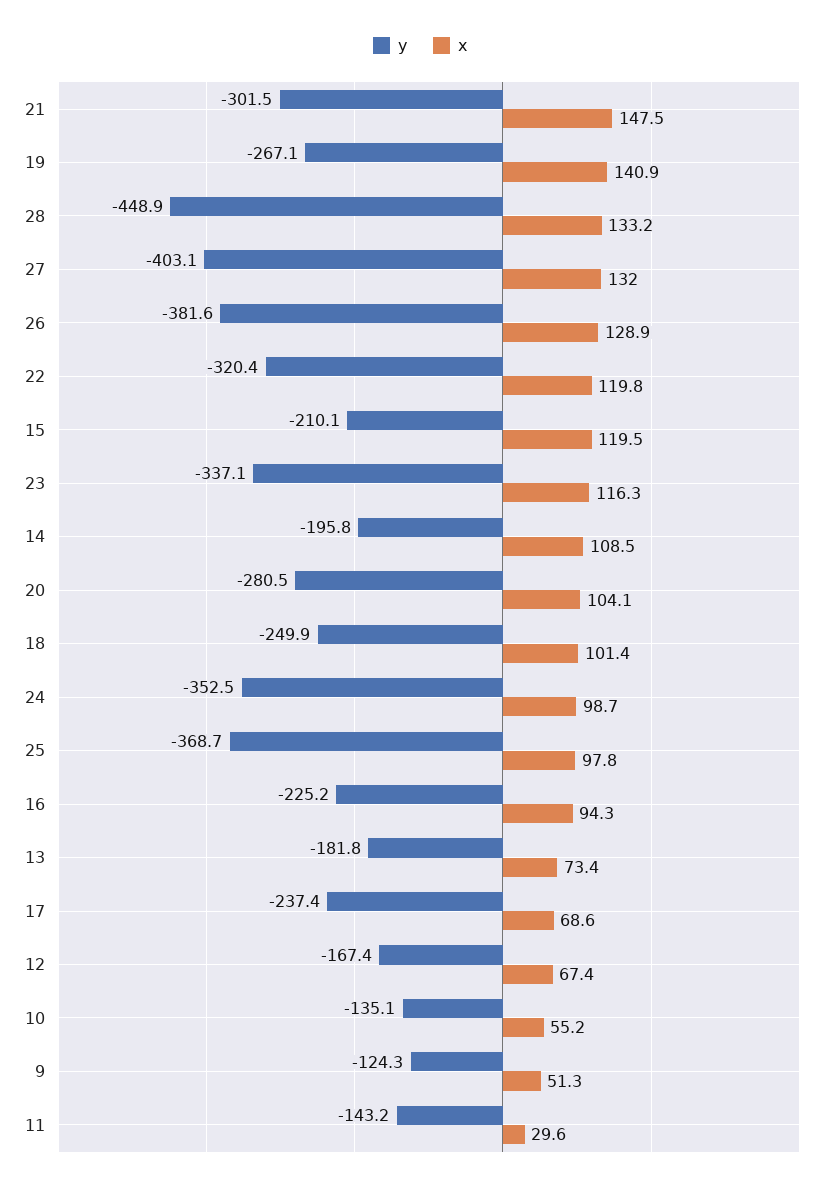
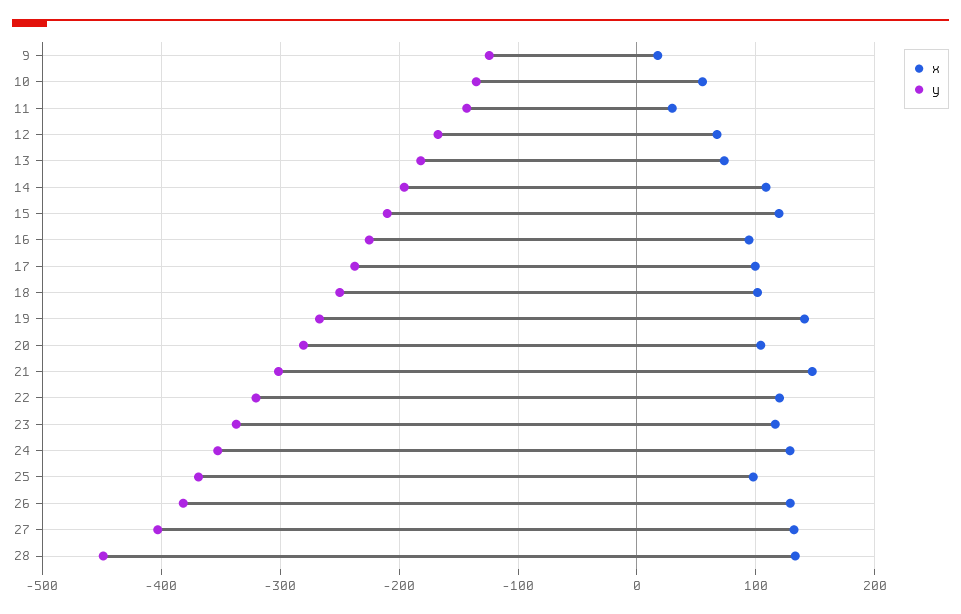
x, 24: 98.7 -> 130
x, 17: 68.6 -> 100
x, 9: 51.3 -> 20

